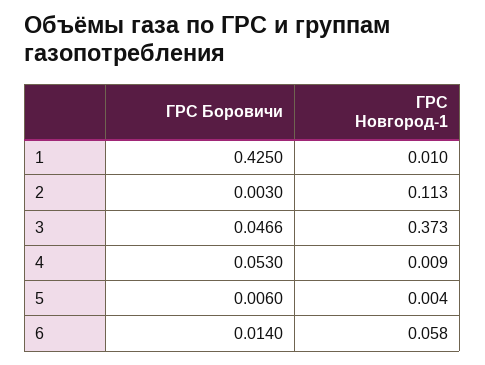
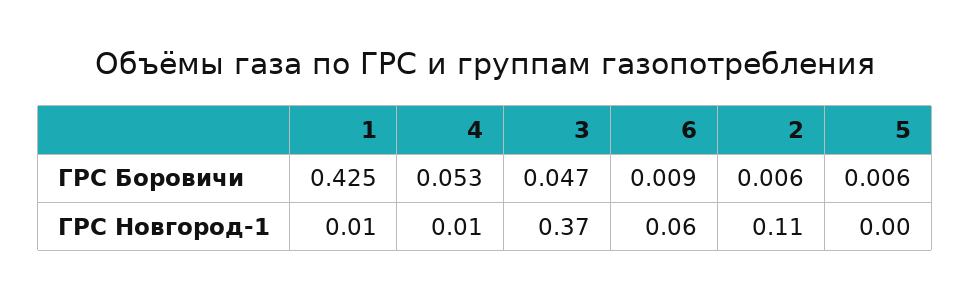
ГРС Боровичи, 2: 0.003 -> 0.006
ГРС Боровичи, 6: 0.014 -> 0.009

